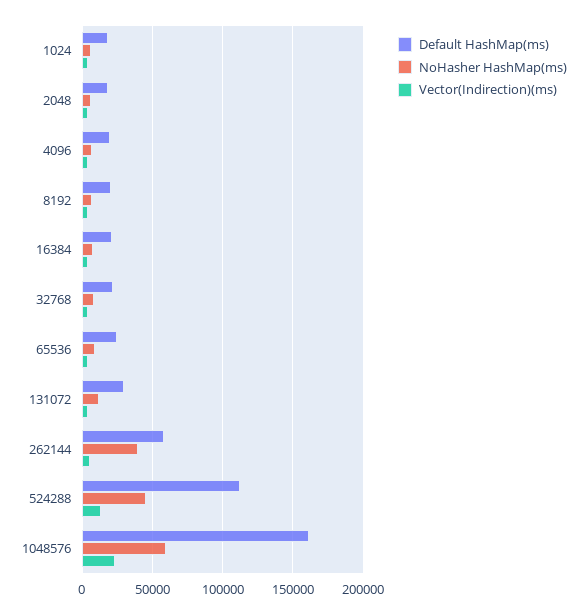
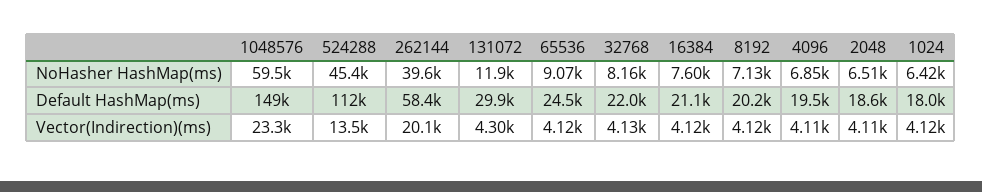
Vector(Indirection)(ms), 262144: 5000 -> 20100
Default HashMap(ms), 1048576: 160000 -> 149000

